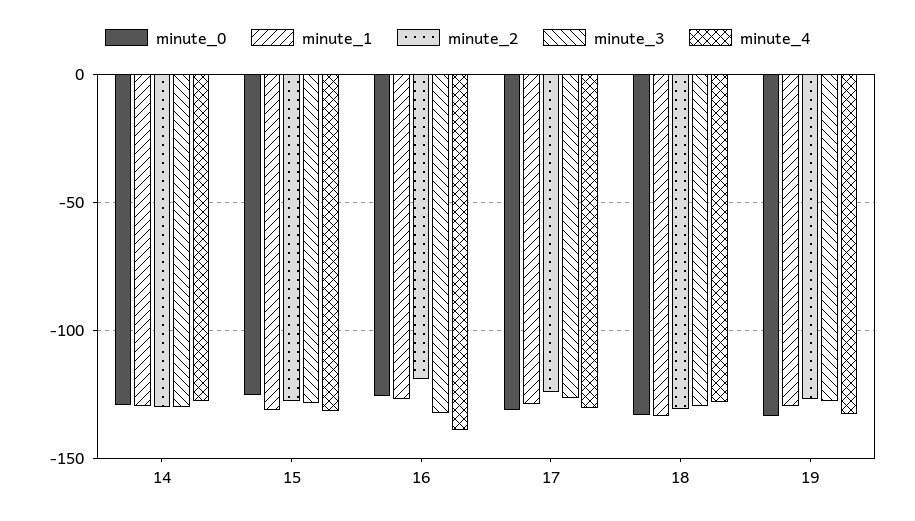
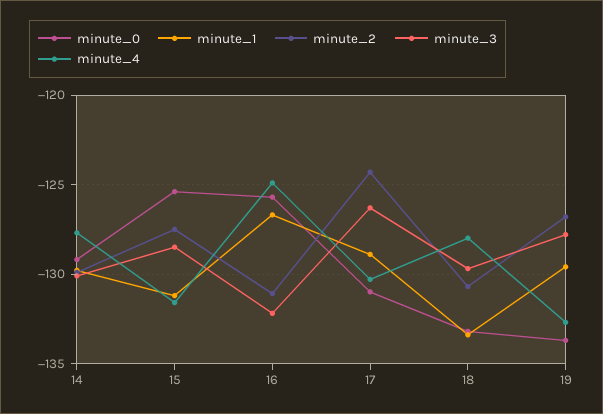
minute_2, 16: -120 -> -131
minute_4, 16: -140 -> -125

